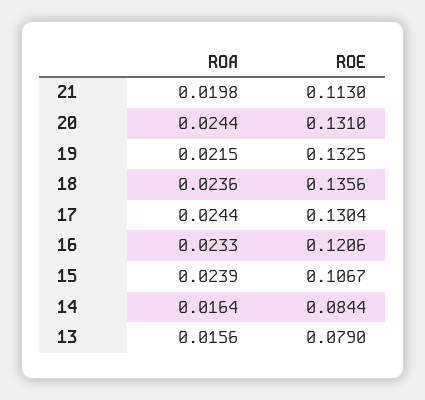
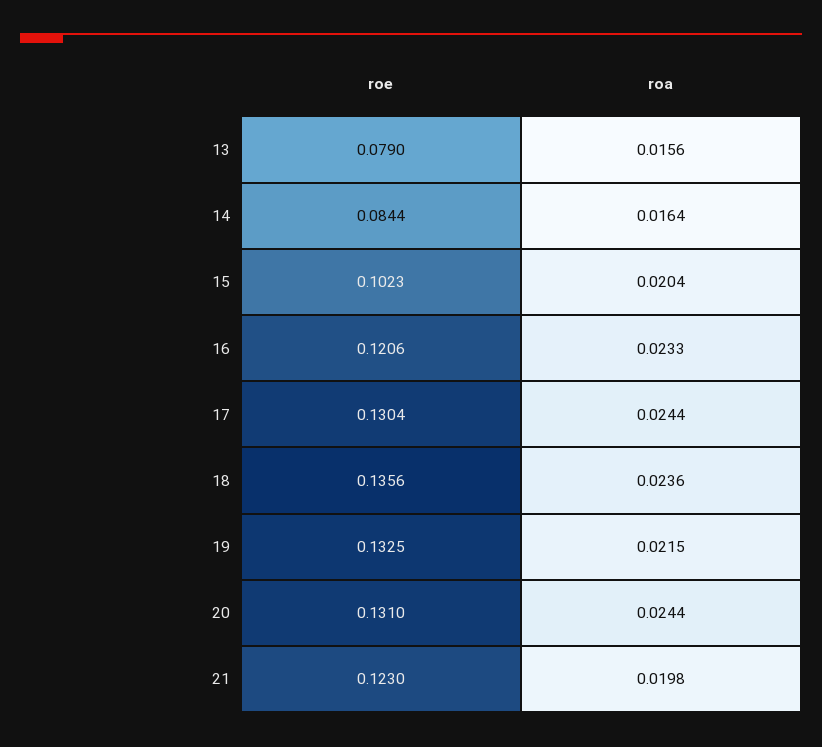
ROE, 21: 0.113 -> 0.123
ROA, 15: 0.0239 -> 0.0204
ROE, 15: 0.1067 -> 0.1023

